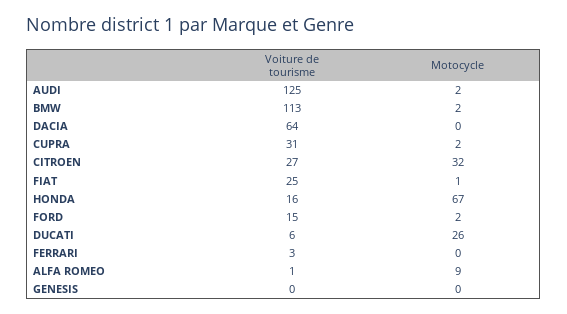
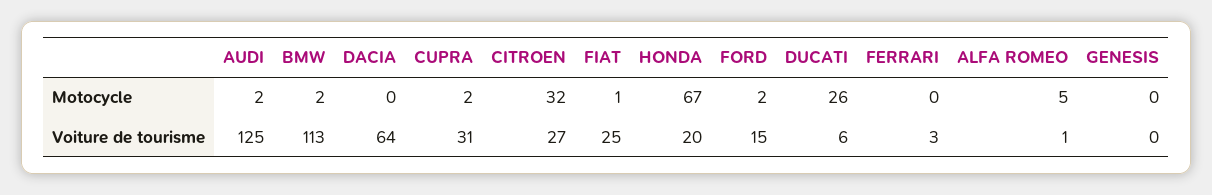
Voiture de tourisme, HONDA: 16 -> 20
Motocycle, ALFA ROMEO: 9 -> 5

